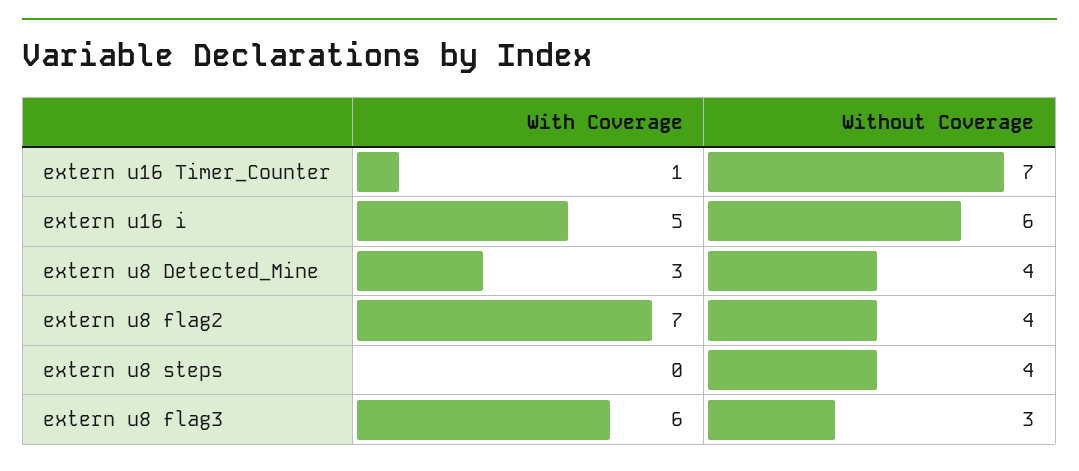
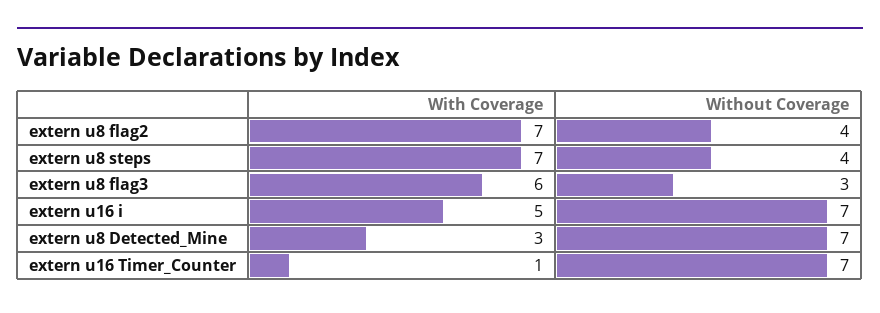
Without Coverage, extern u16 i: 6 -> 7
Without Coverage, extern u8 Detected_Mine: 4 -> 7
With Coverage, extern u8 steps: 0 -> 7

